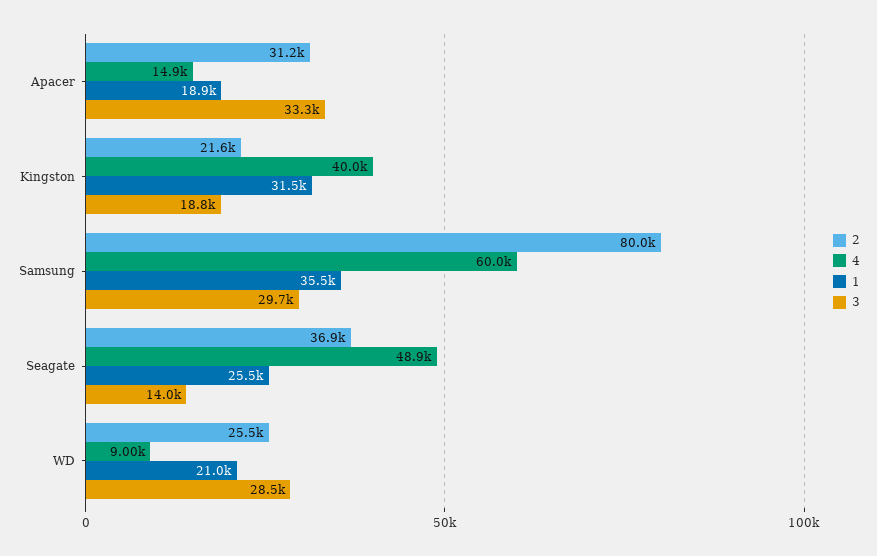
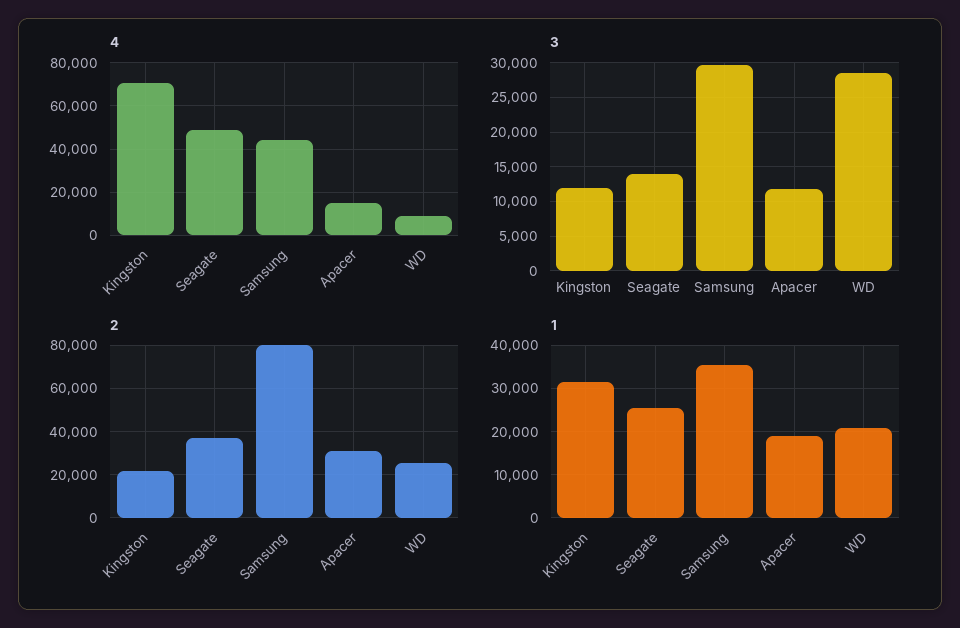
3, Apacer: 33300 -> 12000
4, Kingston: 40000 -> 70000
3, Kingston: 18800 -> 12000
4, Samsung: 60000 -> 45000

